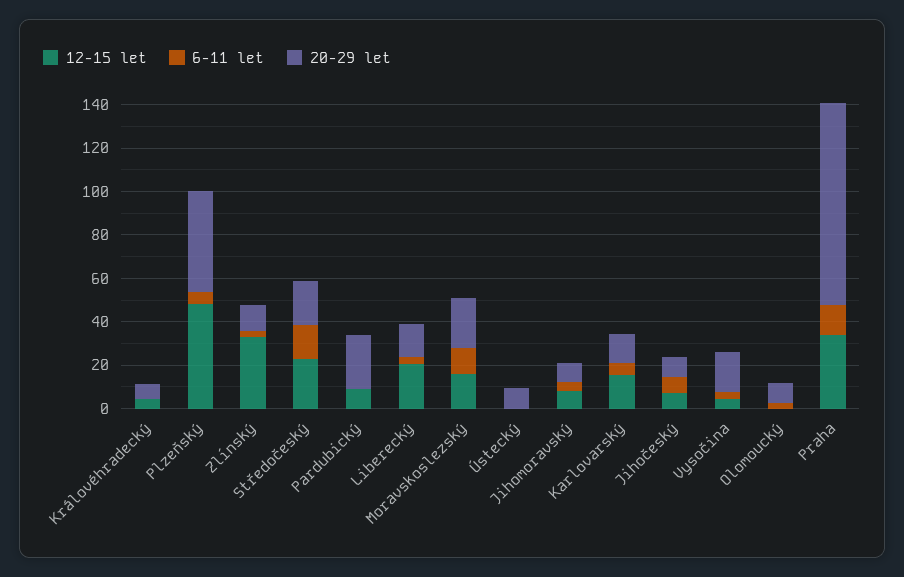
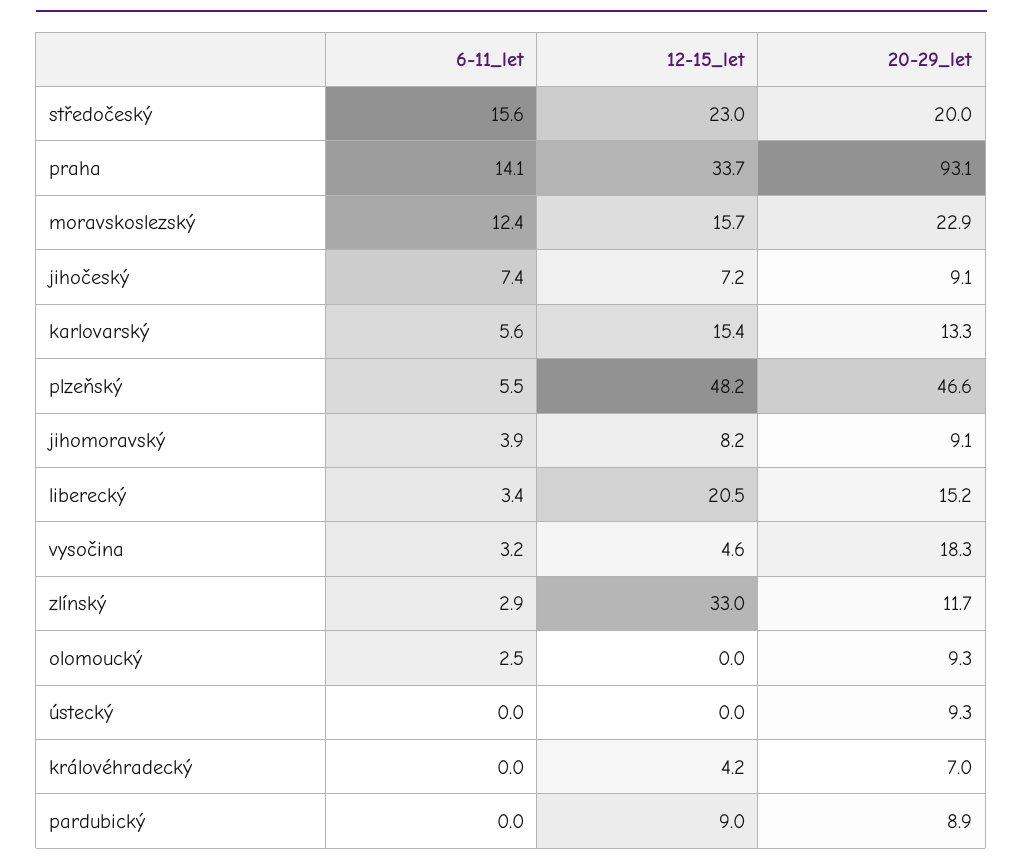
20-29 let, Pardubický: 25 -> 8.9

